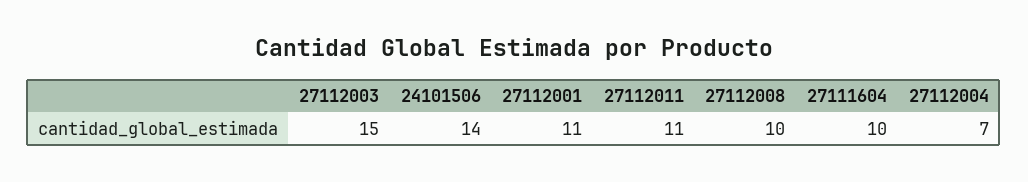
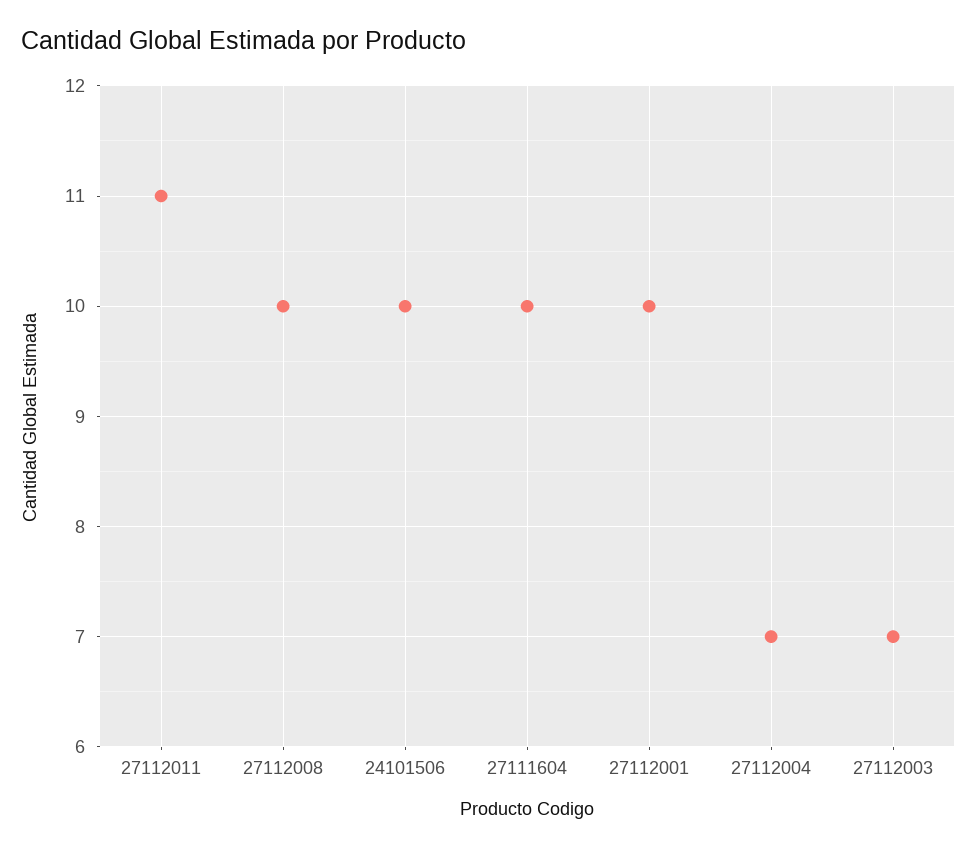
27112003: 15 -> 7
24101506: 14 -> 10
27112001: 11 -> 10

